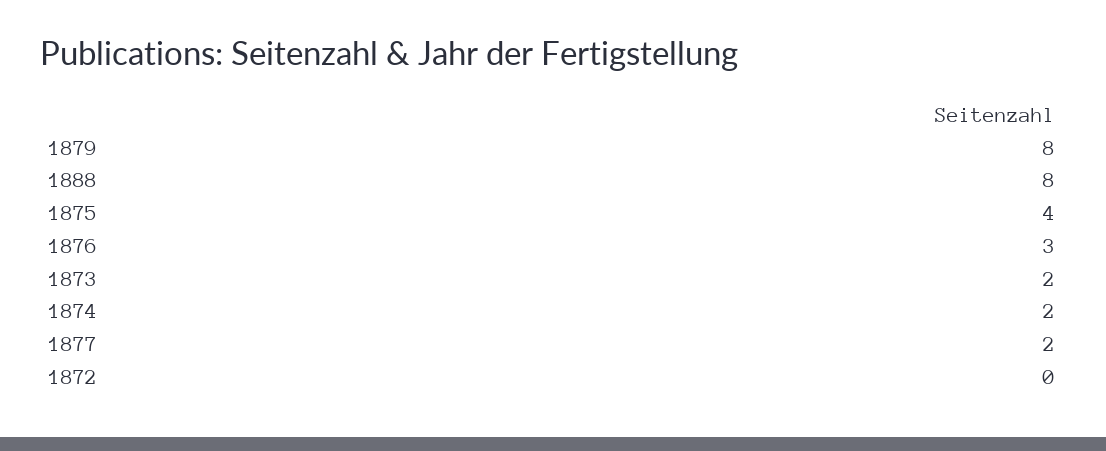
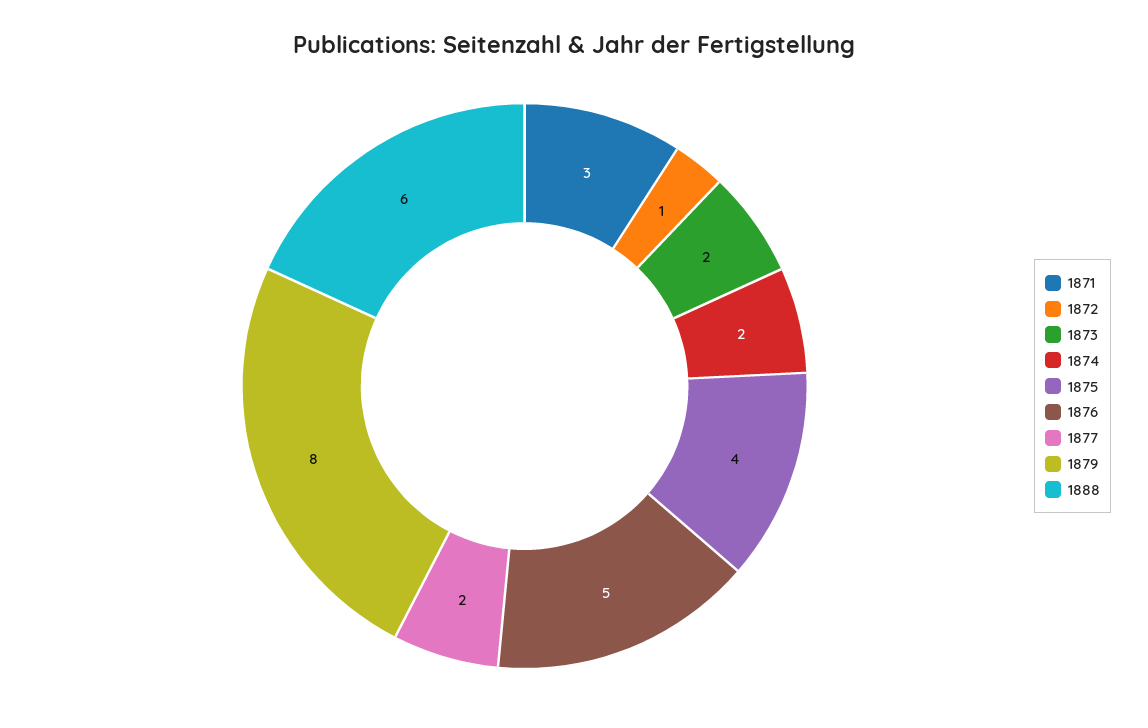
1888: 8 -> 6
1876: 3 -> 5
1872: 0 -> 1
1871: none -> 3

